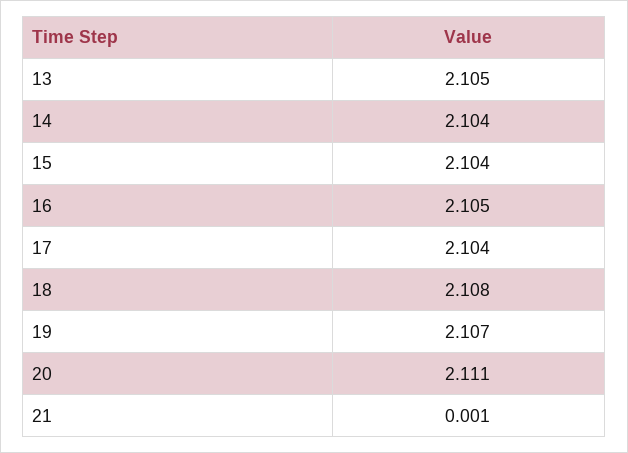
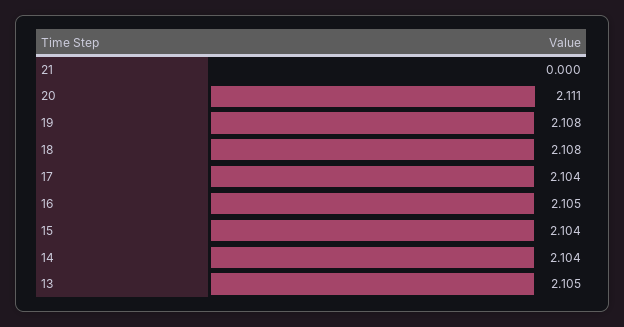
19: 2.107 -> 2.108
21: 0.001 -> 0

